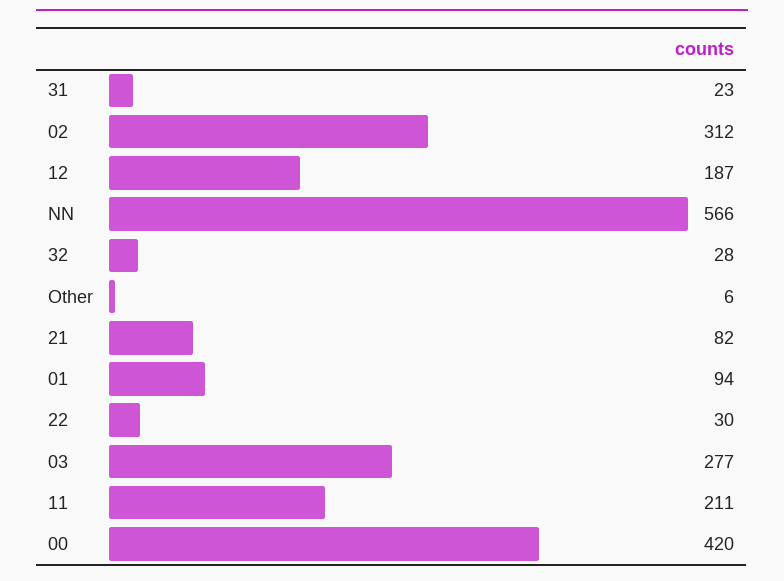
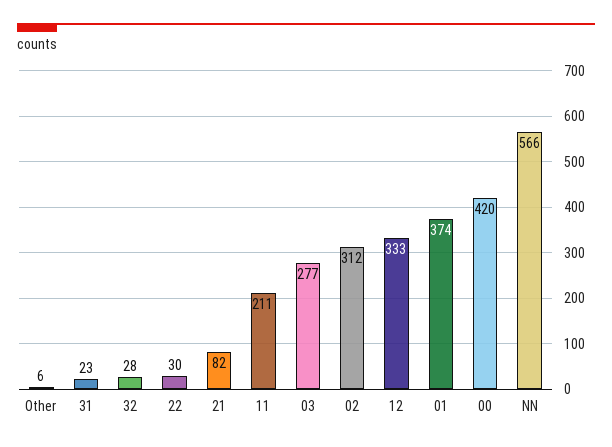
12: 187 -> 333
01: 94 -> 374

